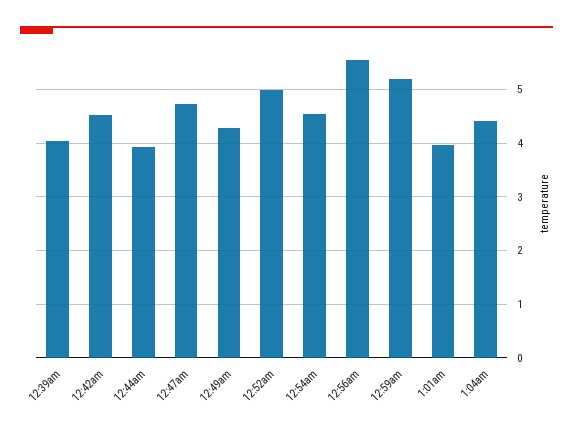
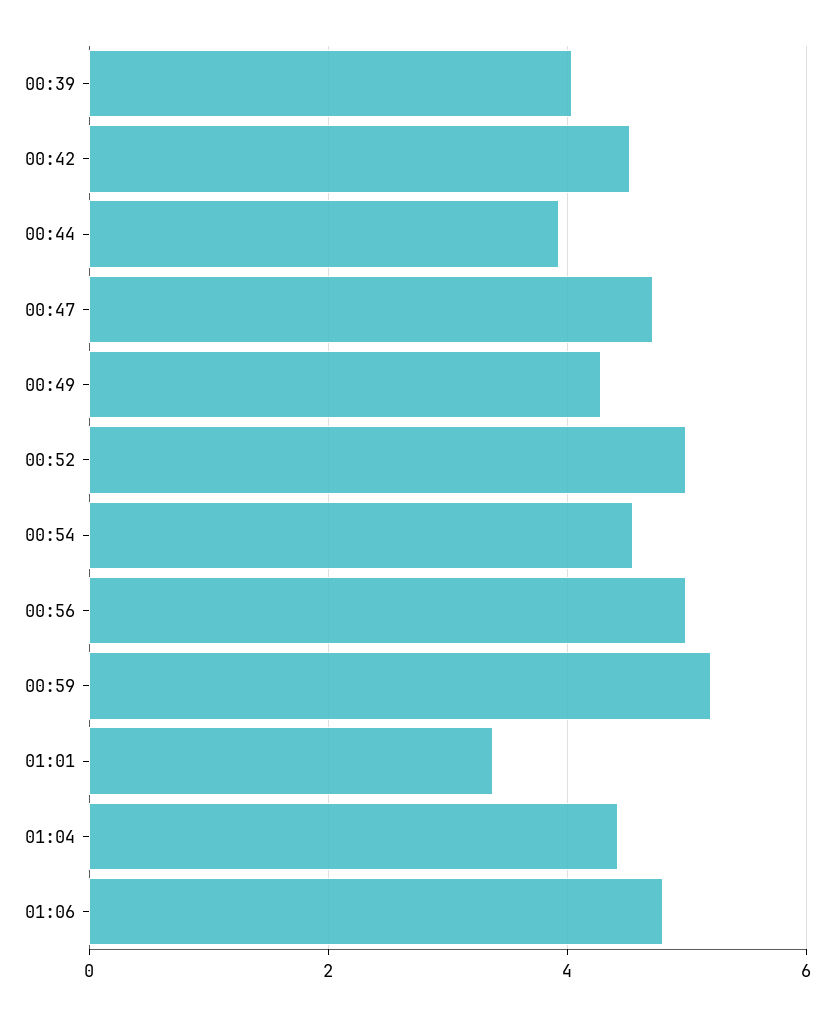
12:56am: 5.6 -> 5
1:01am: 4 -> 3.4
01:06: none -> 4.8

